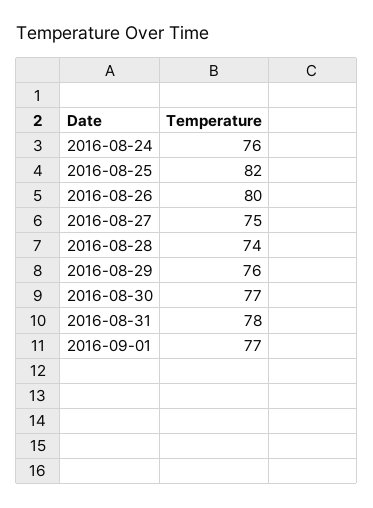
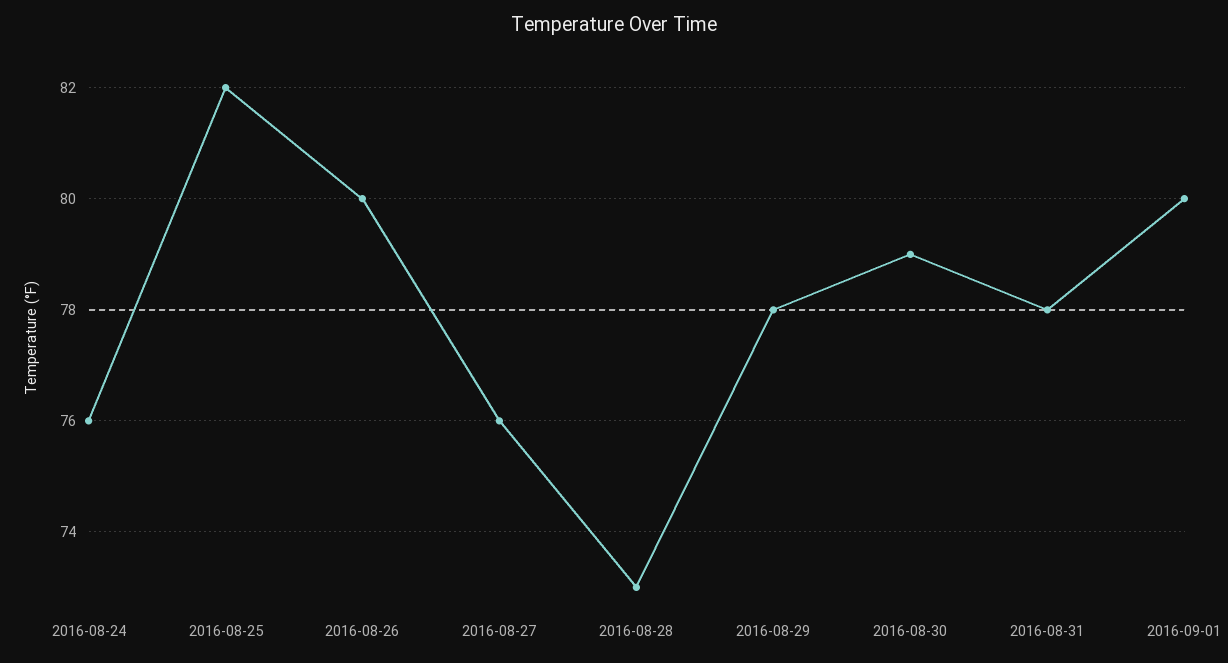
2016-08-27: 75 -> 76
2016-08-28: 74 -> 73
2016-08-29: 76 -> 78
2016-08-30: 77 -> 79
2016-09-01: 77 -> 80

